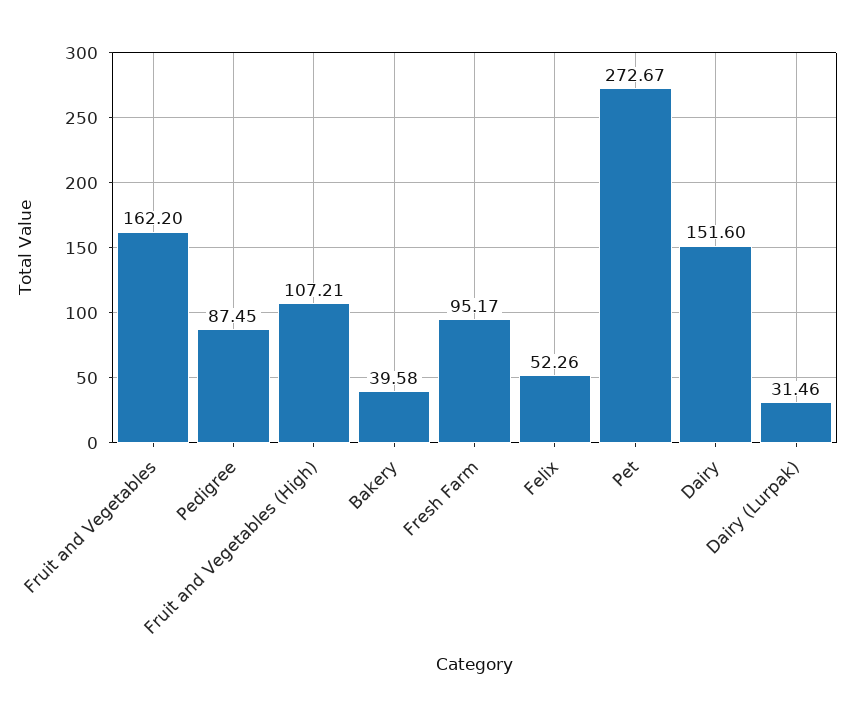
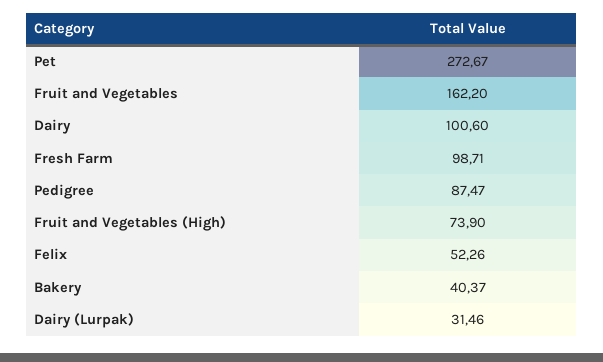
Pedigree: 87.45 -> 87.47
Fruit and Vegetables (High): 107.21 -> 73.9
Bakery: 39.58 -> 40.37
Fresh Farm: 95.17 -> 98.71
Dairy: 151.6 -> 100.6

